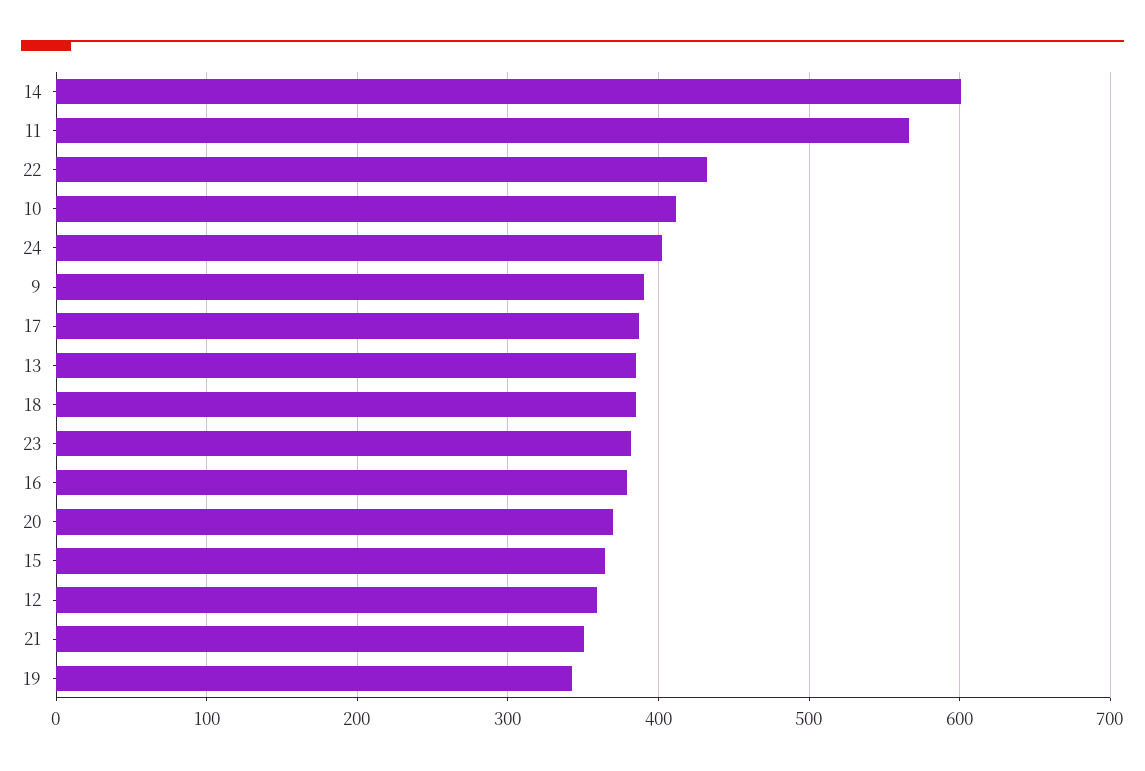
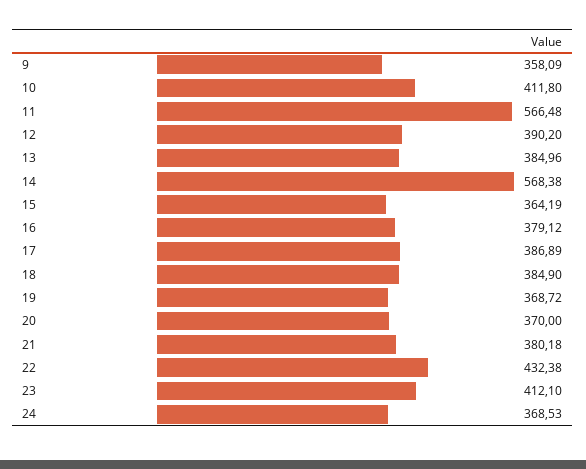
14: 600 -> 568.38
24: 400 -> 368.53
9: 390 -> 358.09
23: 380 -> 412.1
12: 360 -> 390.2
21: 350 -> 380.18
19: 340 -> 368.72

